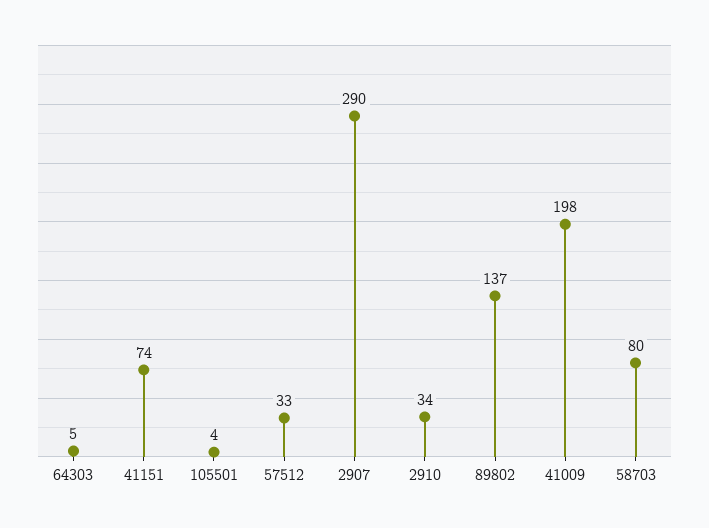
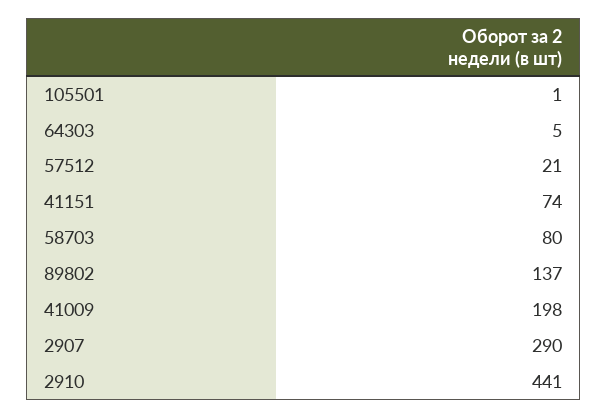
105501: 4 -> 1
57512: 33 -> 21
2910: 34 -> 441

